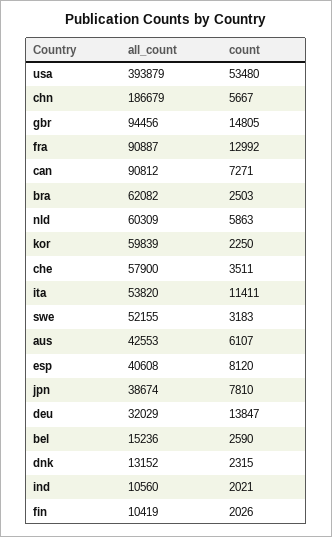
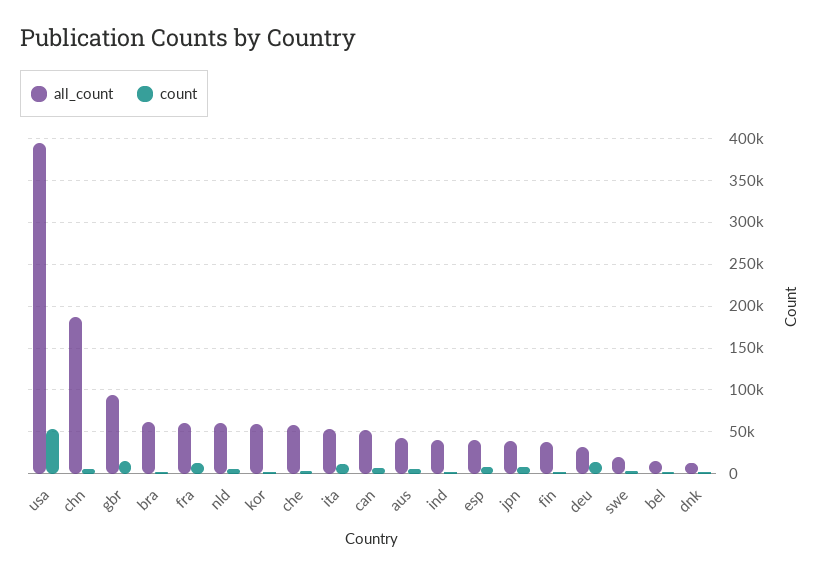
all_count, fra: 90887 -> 60000
all_count, can: 90812 -> 50000
all_count, swe: 52155 -> 20000
all_count, ind: 10560 -> 40000
all_count, fin: 10419 -> 40000

